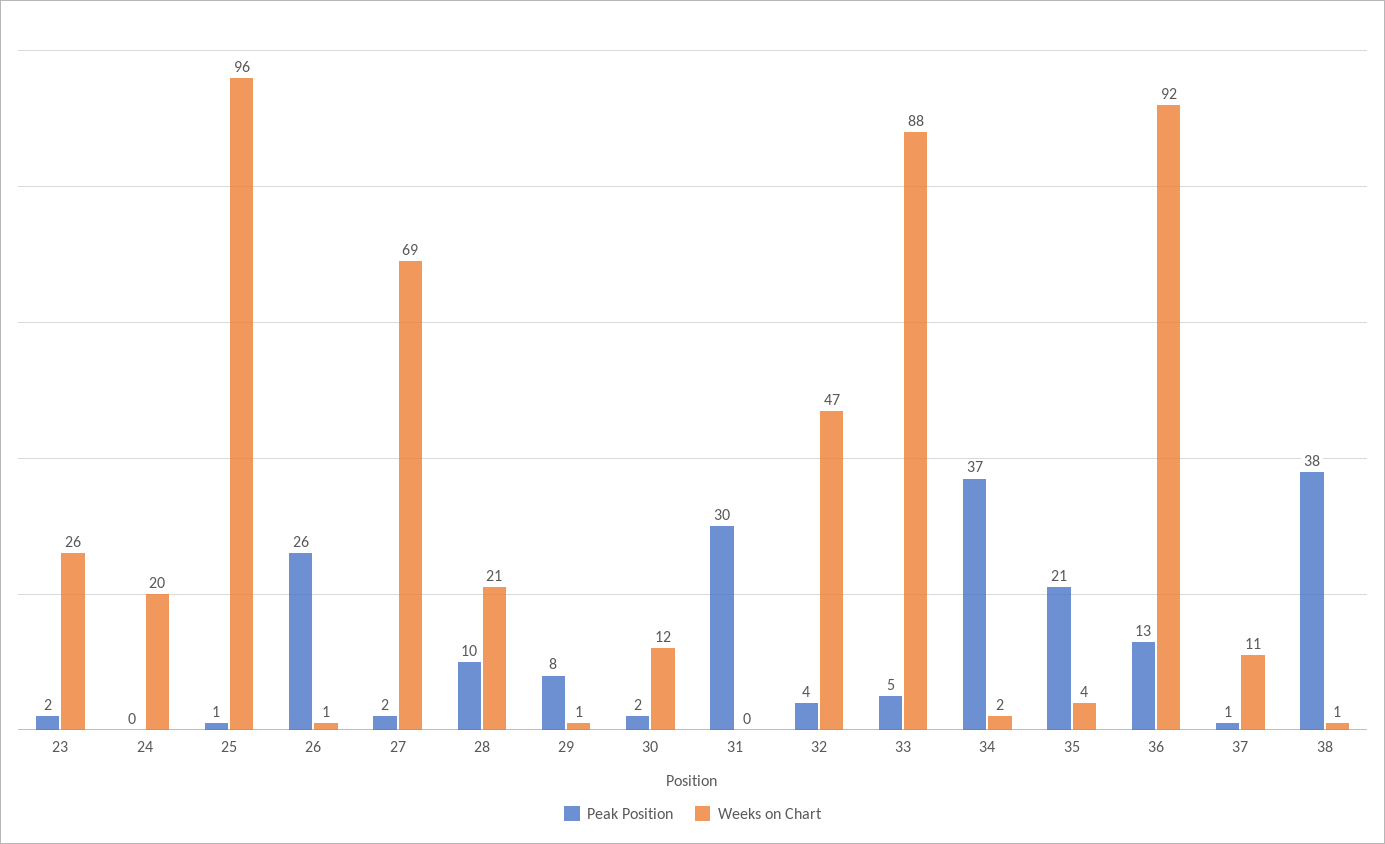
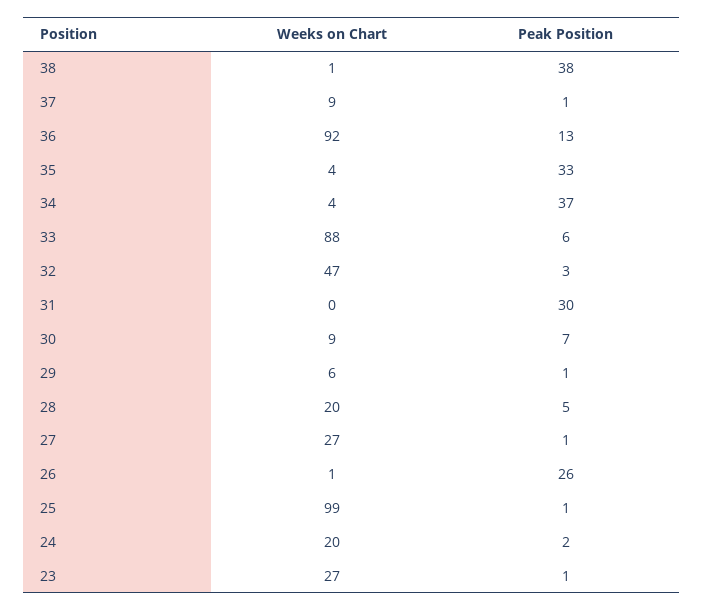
Peak Position, 23: 2 -> 1
Weeks on Chart, 23: 26 -> 27
Peak Position, 24: 0 -> 2
Weeks on Chart, 25: 96 -> 99
Peak Position, 27: 2 -> 1
Weeks on Chart, 27: 69 -> 27
Peak Position, 28: 10 -> 5
Weeks on Chart, 28: 21 -> 20
Peak Position, 29: 8 -> 1
Weeks on Chart, 29: 1 -> 6
Peak Position, 30: 2 -> 7
Weeks on Chart, 30: 12 -> 9
Peak Position, 32: 4 -> 3
Peak Position, 33: 5 -> 6
Weeks on Chart, 34: 2 -> 4
Peak Position, 35: 21 -> 33
Weeks on Chart, 37: 11 -> 9

